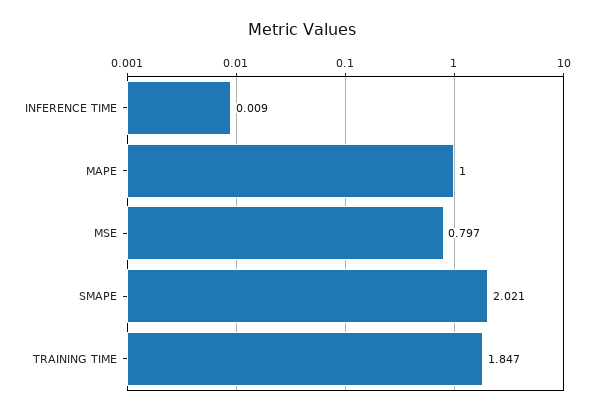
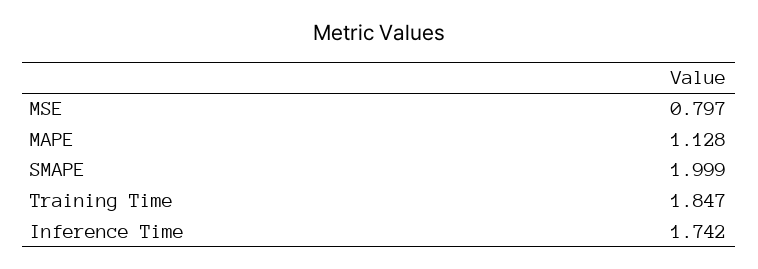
INFERENCE TIME: 0.009 -> 1.742
MAPE: 1 -> 1.128
SMAPE: 2.021 -> 1.999

